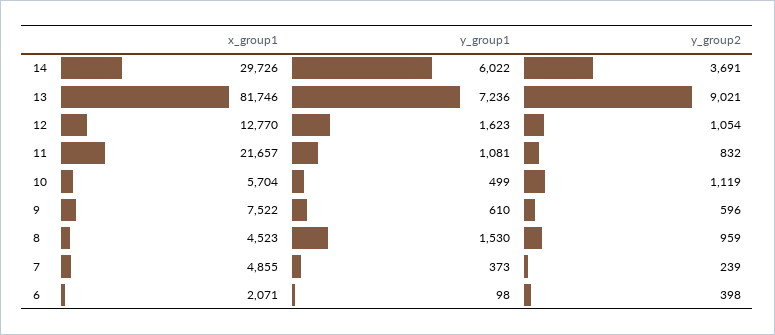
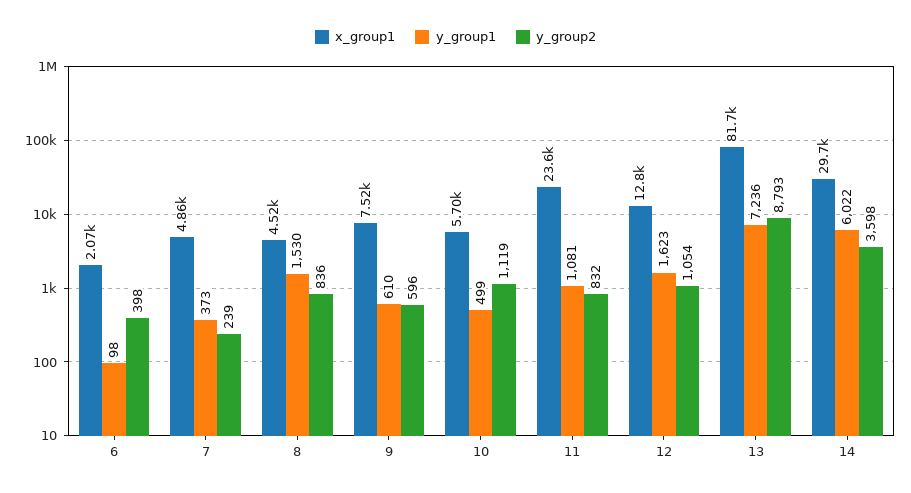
y_group2, 14: 3691 -> 3598
y_group2, 13: 9021 -> 8793
x_group1, 11: 21657 -> 23600
y_group2, 8: 959 -> 836

